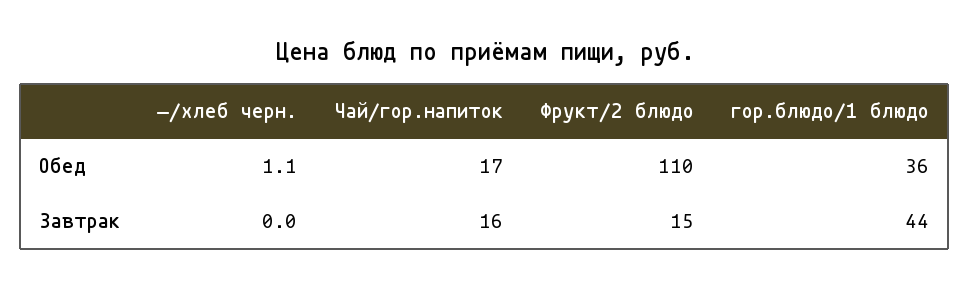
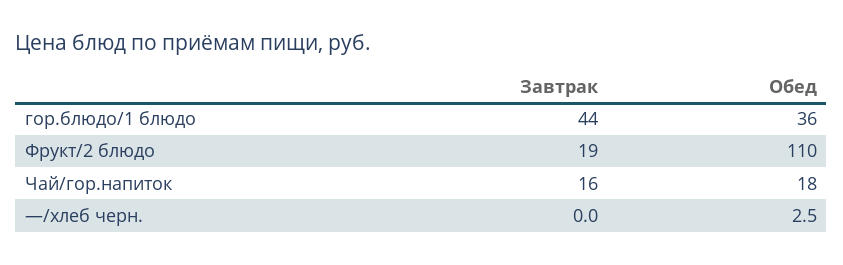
—/хлеб черн., Обед: 1.1 -> 2.5
Чай/гор.напиток, Обед: 17 -> 18
Фрукт/2 блюдо, Завтрак: 15 -> 19

